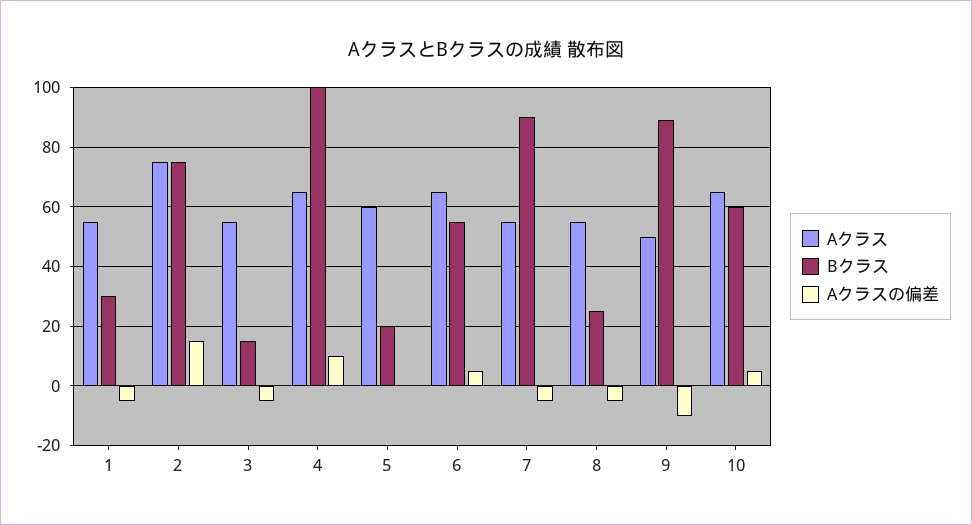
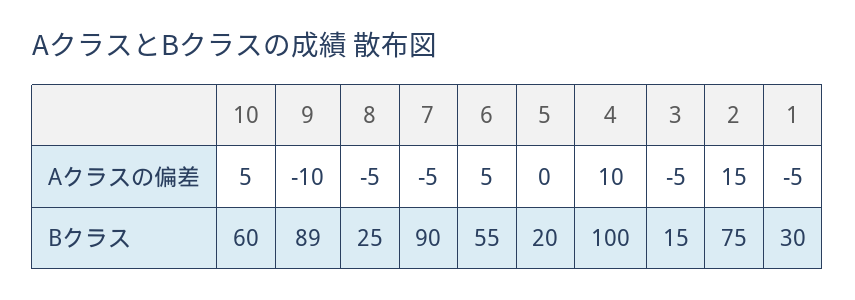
Aクラス, 1: 55 -> none
Aクラス, 2: 75 -> none
Aクラス, 3: 55 -> none
Aクラス, 4: 65 -> none
Aクラス, 5: 60 -> none
Aクラス, 6: 65 -> none
Aクラス, 7: 55 -> none
Aクラス, 8: 55 -> none
Aクラス, 9: 50 -> none
Aクラス, 10: 65 -> none

